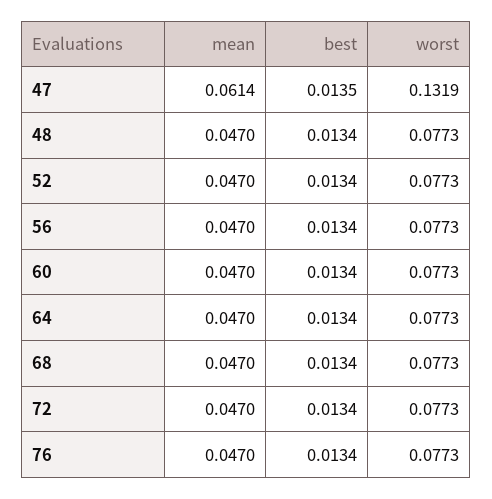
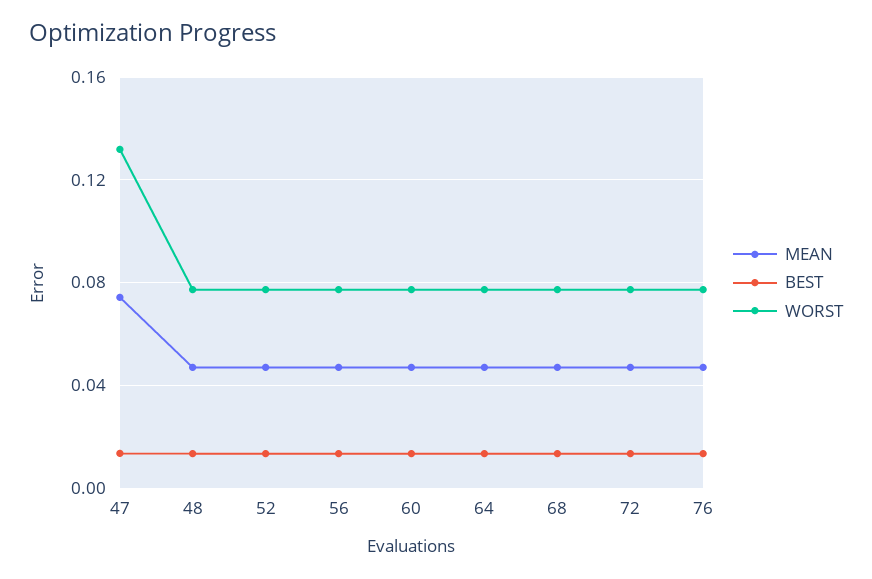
mean, 47: 0.0614 -> 0.075

